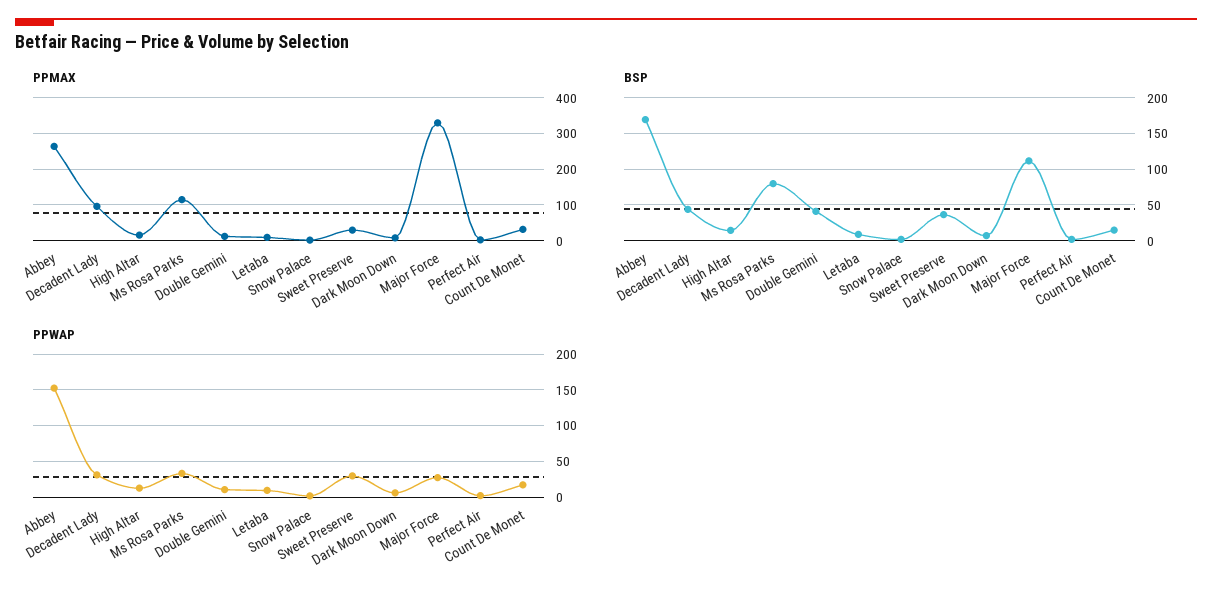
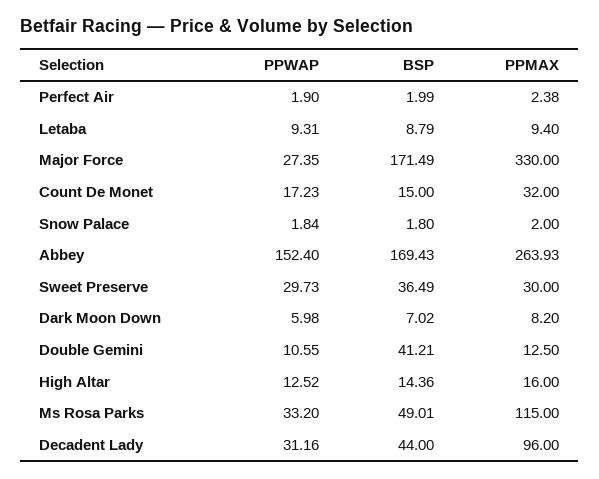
BSP, Ms Rosa Parks: 80 -> 49.01
BSP, Major Force: 110 -> 171.49

